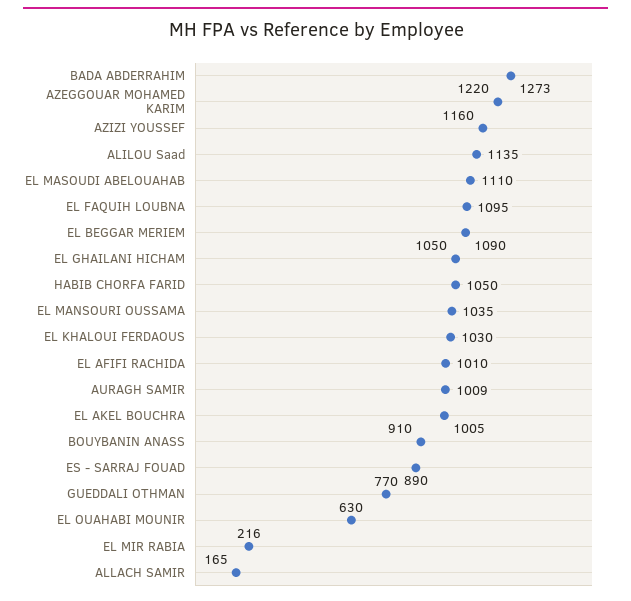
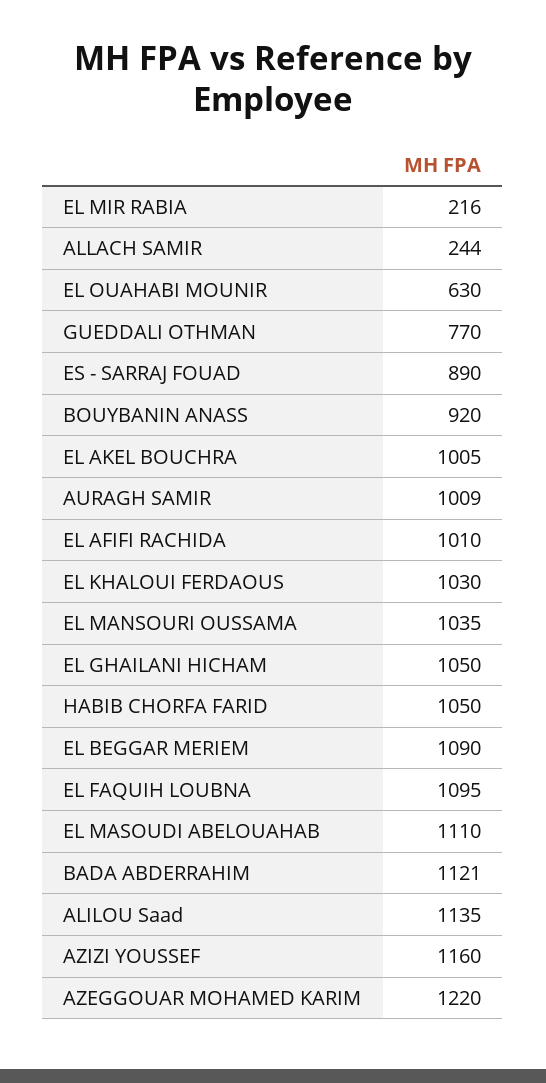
BADA ABDERRAHIM: 1273 -> 1121
BOUYBANIN ANASS: 910 -> 920
ALLACH SAMIR: 165 -> 244

